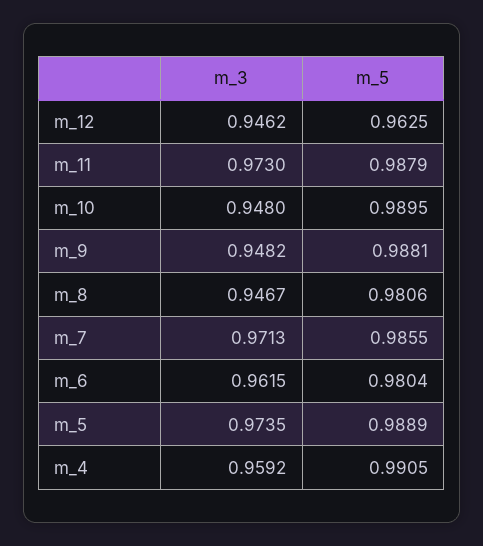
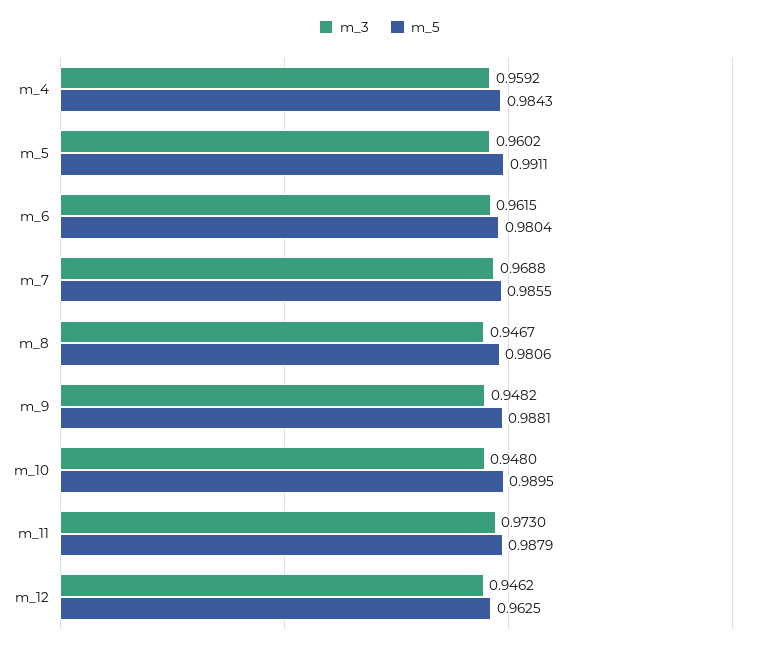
m_3, m_7: 0.9713 -> 0.9688
m_3, m_5: 0.9735 -> 0.9602
m_5, m_5: 0.9889 -> 0.9911
m_5, m_4: 0.9905 -> 0.9843

